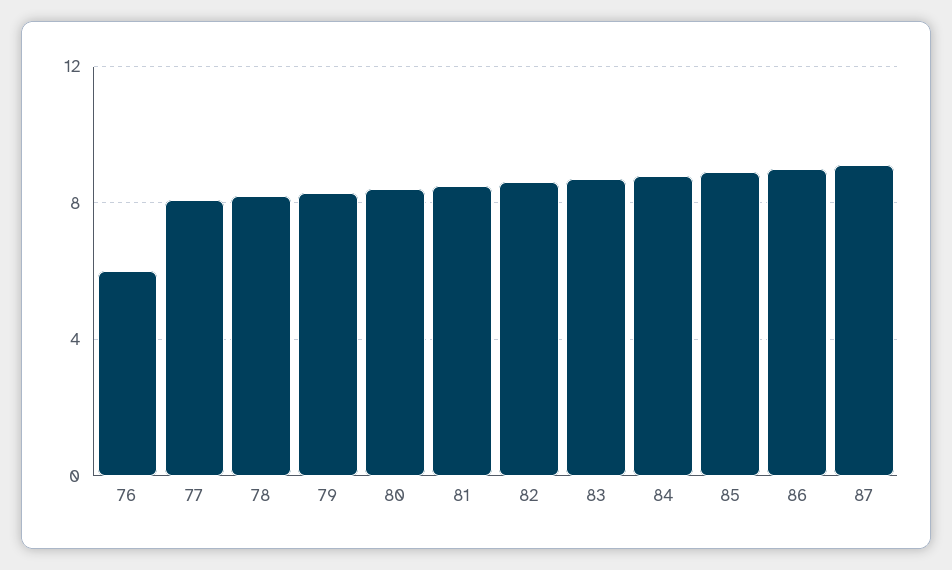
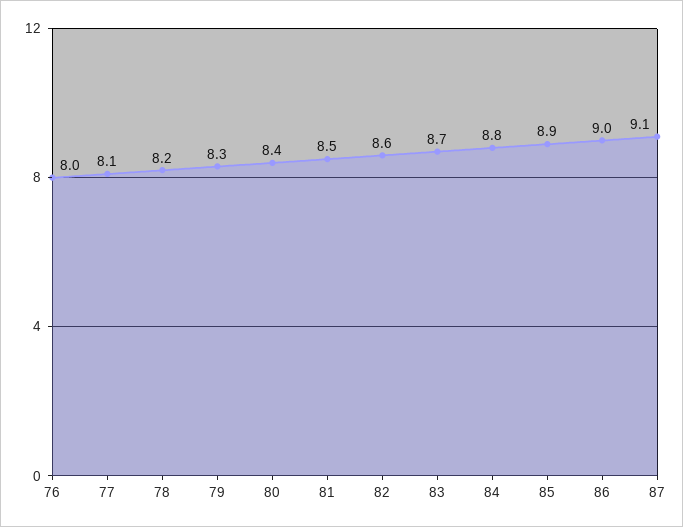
76: 6 -> 8

